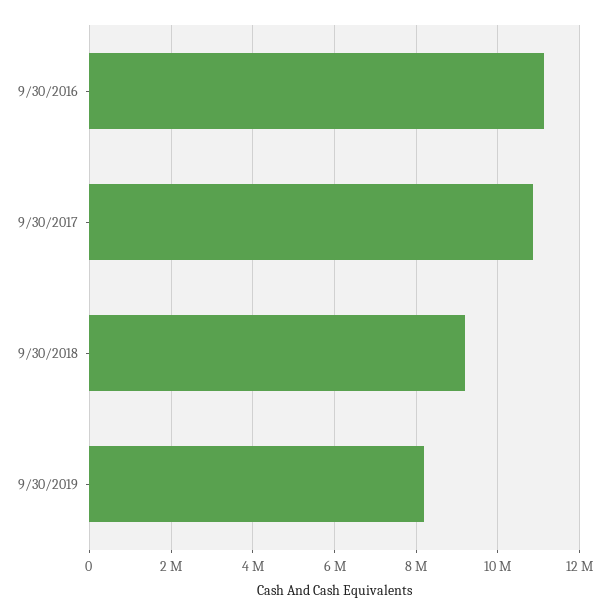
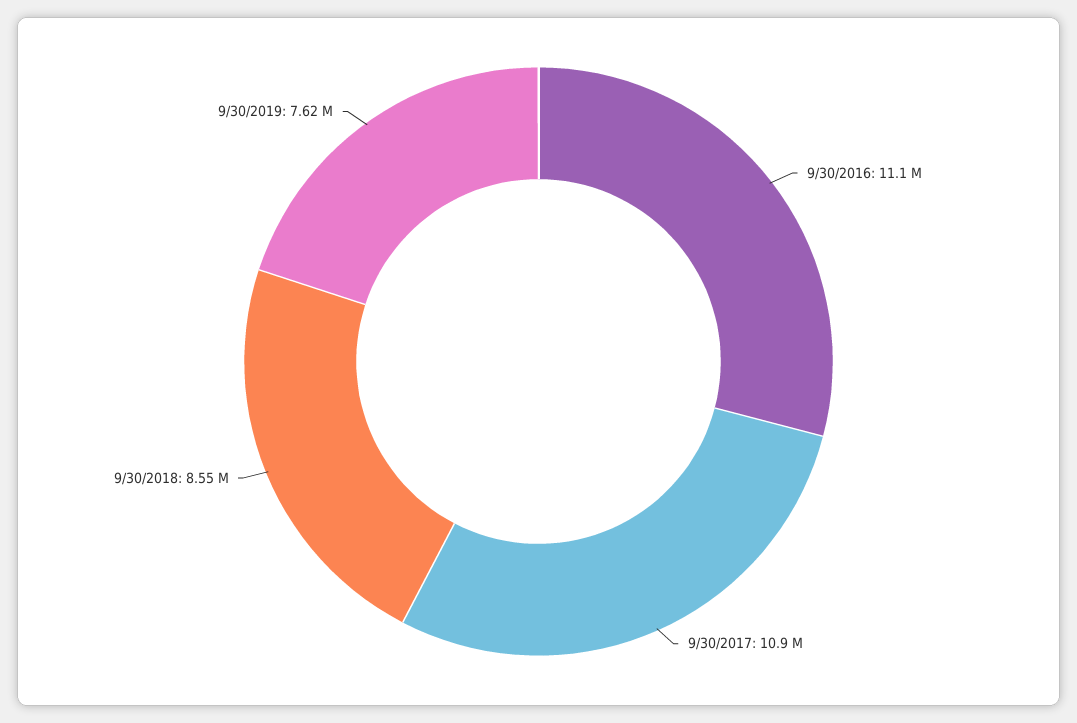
9/30/2018: 9200000 -> 8550000
9/30/2019: 8200000 -> 7620000

